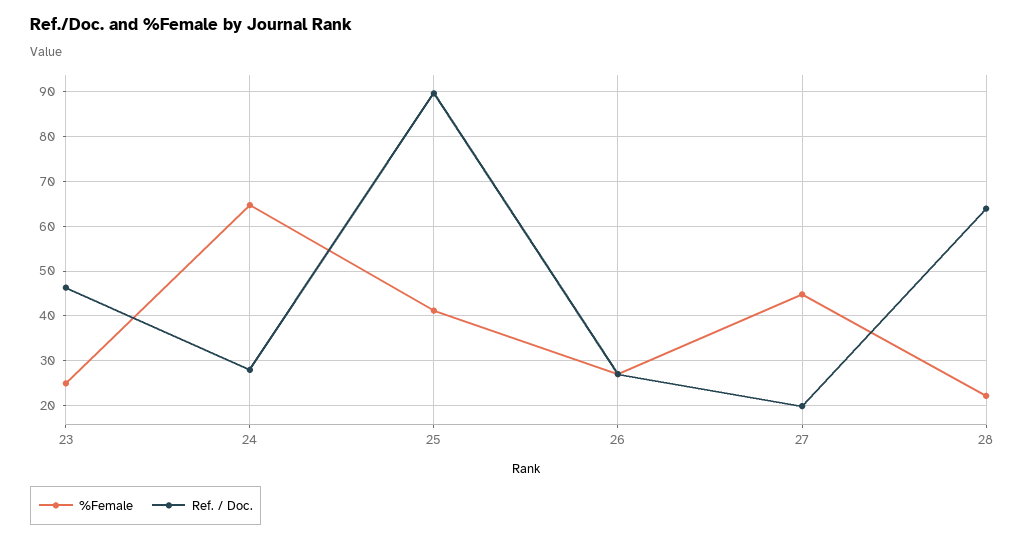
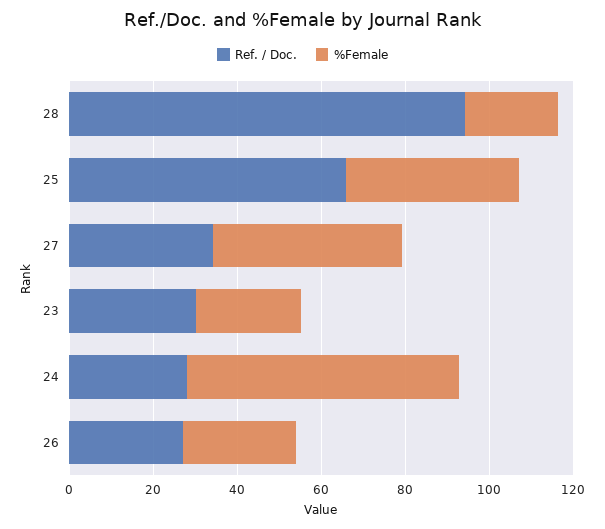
Ref. / Doc., 23: 46 -> 30
Ref. / Doc., 25: 90 -> 65
Ref. / Doc., 27: 20 -> 35
Ref. / Doc., 28: 64 -> 95

